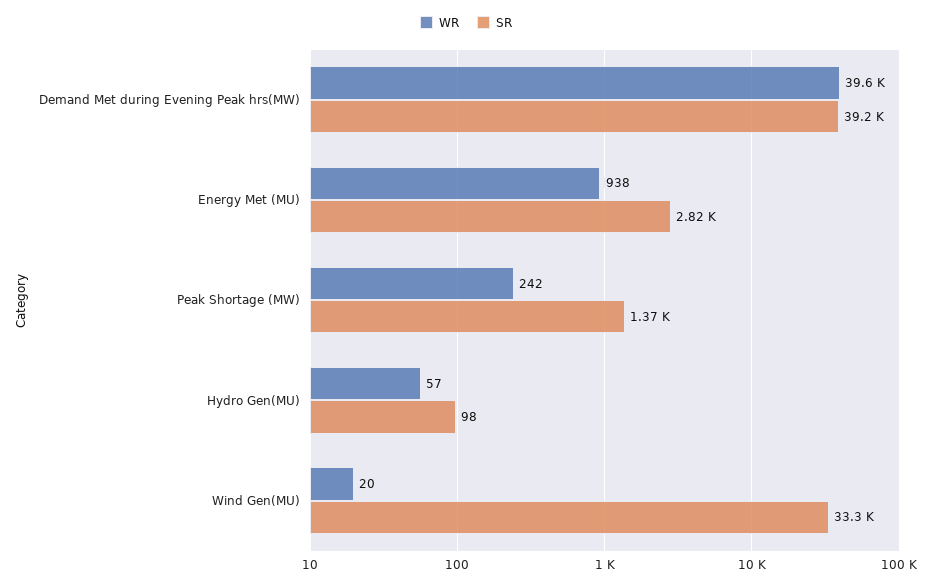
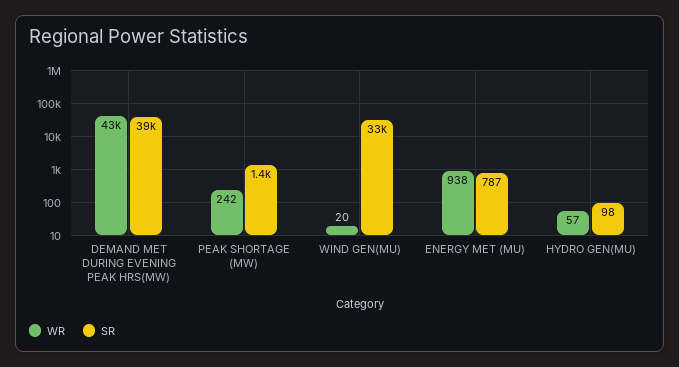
WR, Demand Met during Evening Peak hrs(MW): 39600 -> 43000
SR, Energy Met (MU): 2820 -> 787

